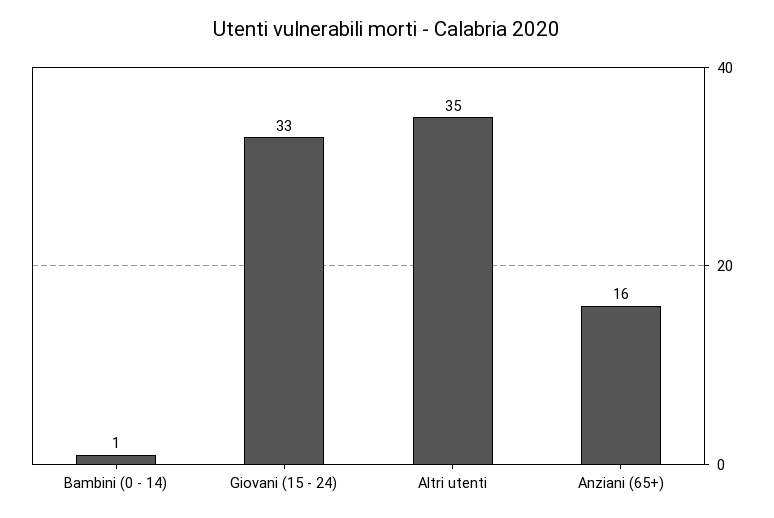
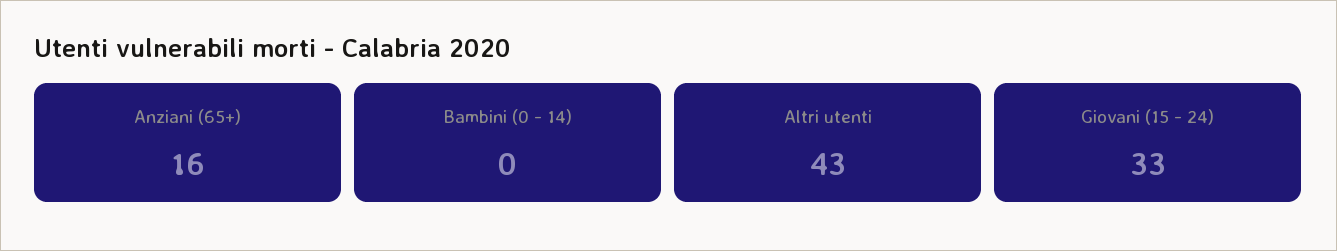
Bambini (0 - 14): 1 -> 0
Altri utenti: 35 -> 43

